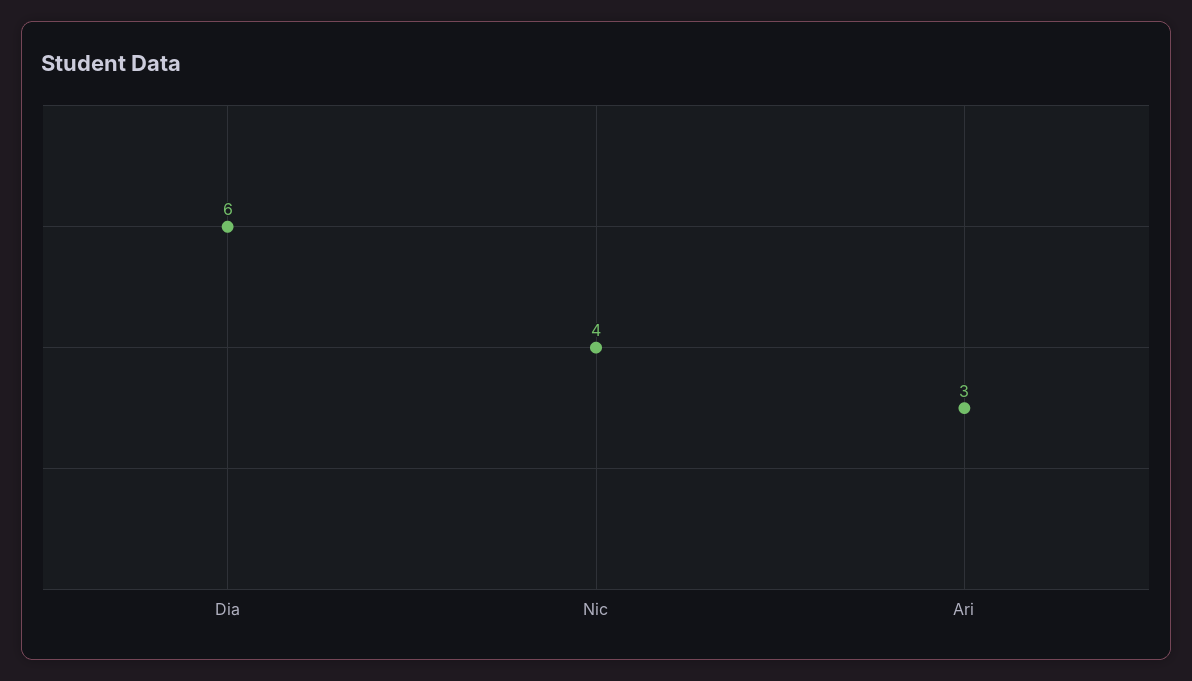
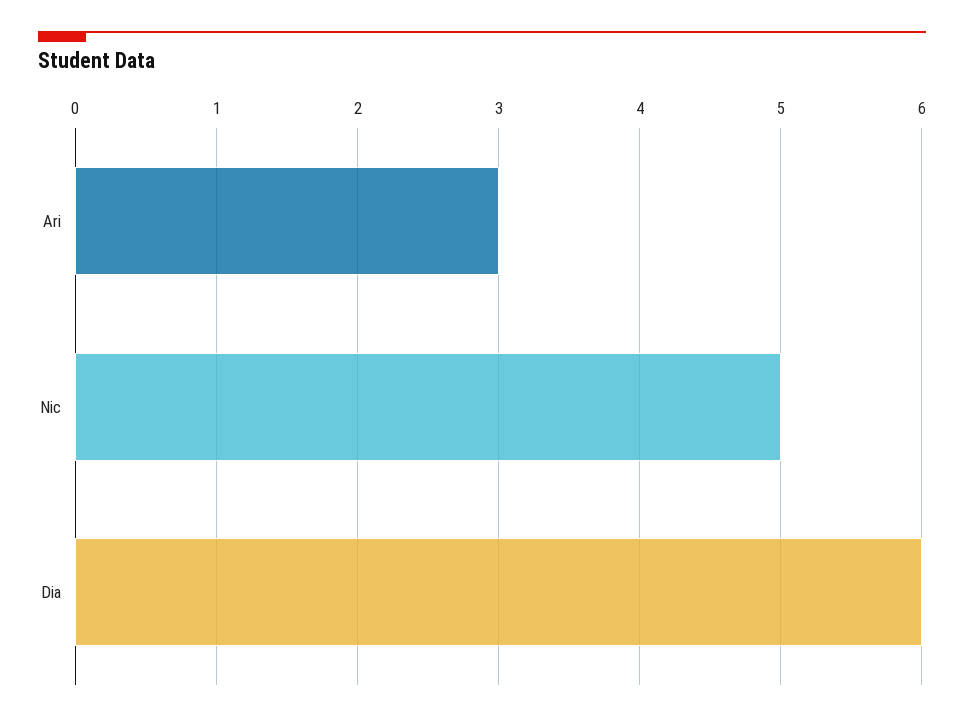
Nic: 4 -> 5

